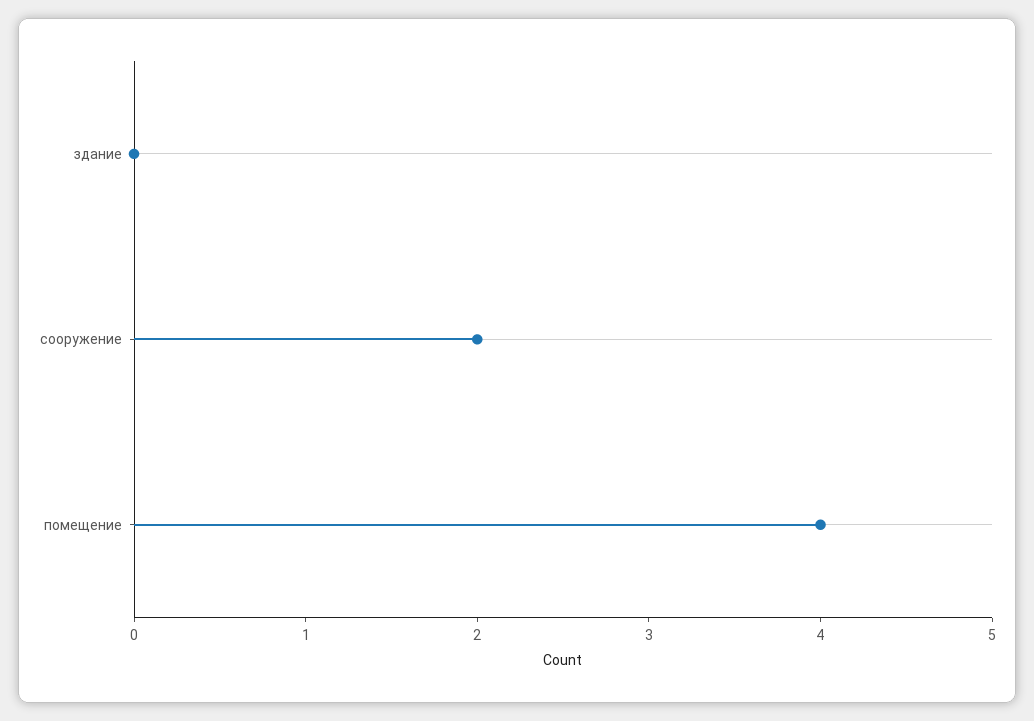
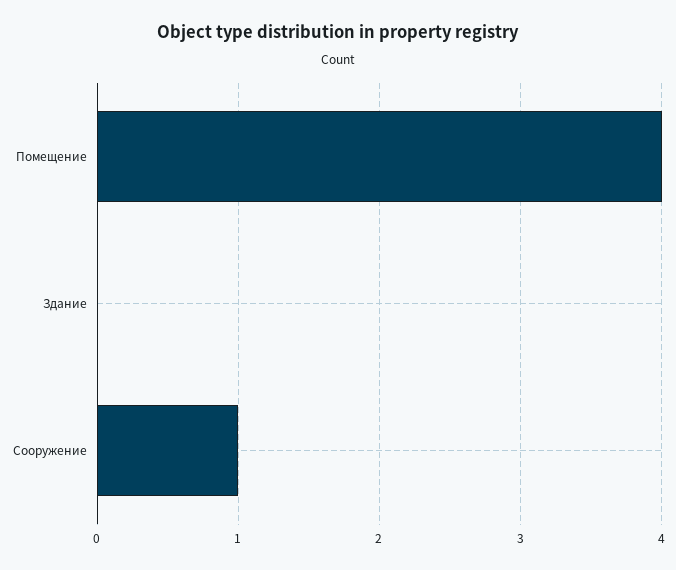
сооружение: 2 -> 1

